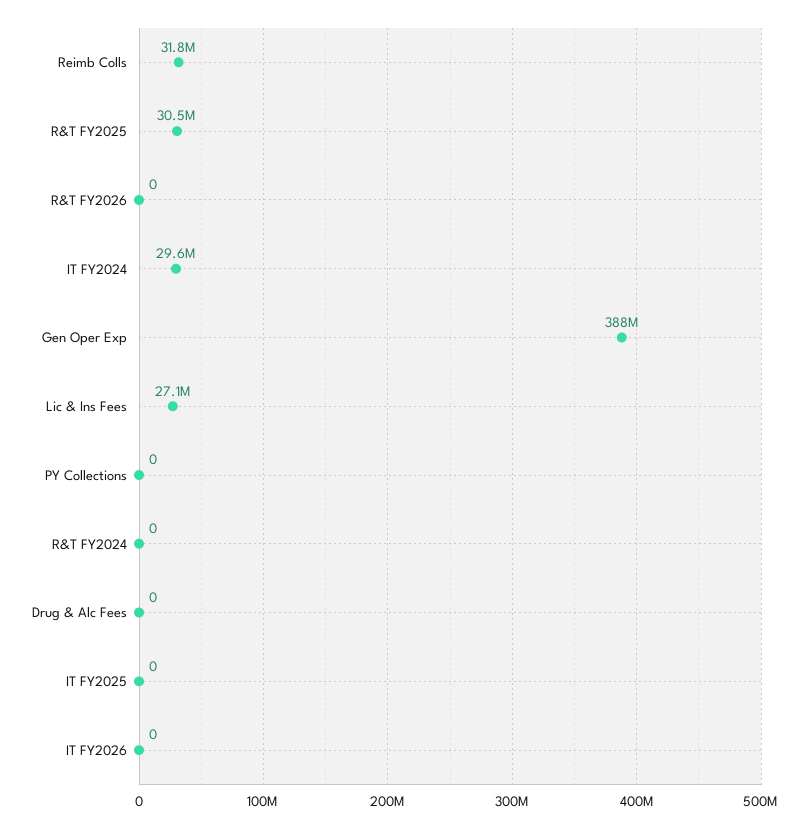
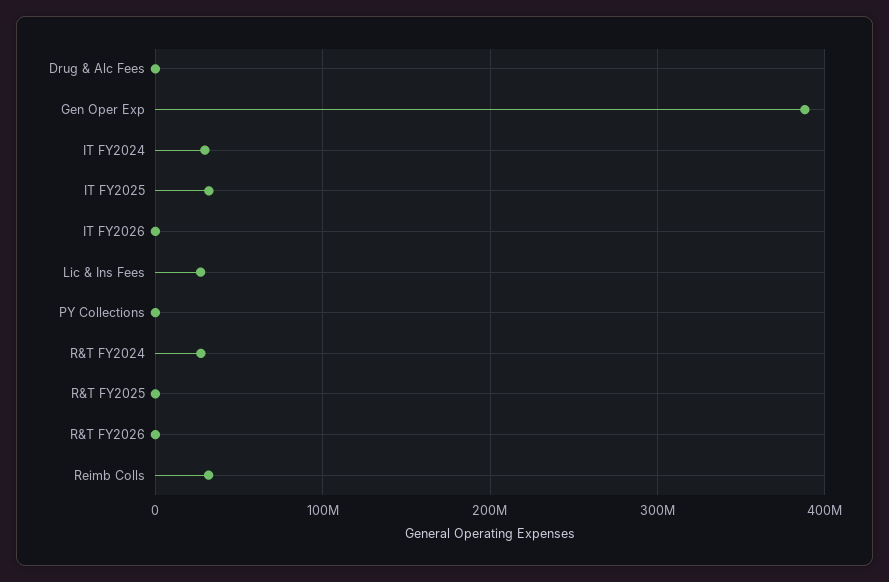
R&T FY2025: 30500000 -> 0
R&T FY2024: 0 -> 30000000
IT FY2025: 0 -> 30000000

